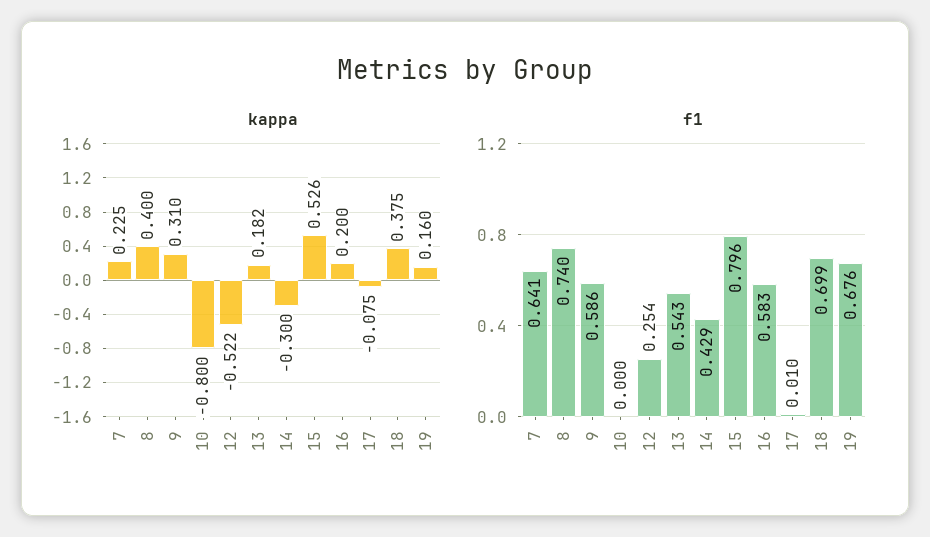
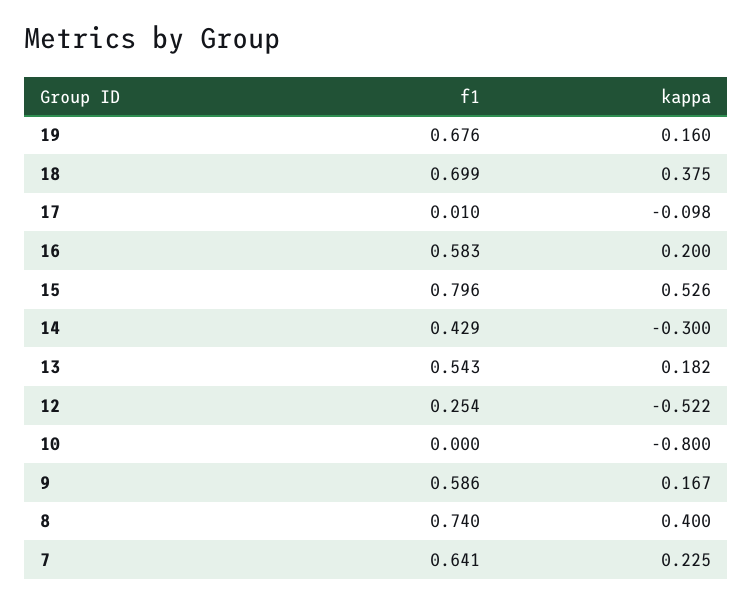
kappa, 9: 0.31 -> 0.167
kappa, 17: -0.075 -> -0.098

